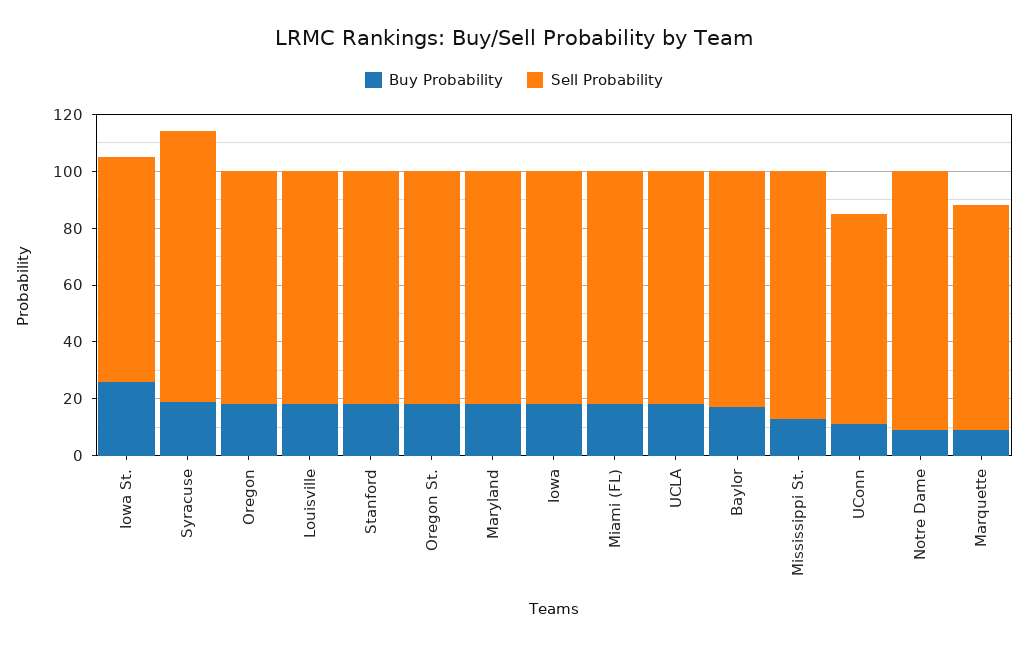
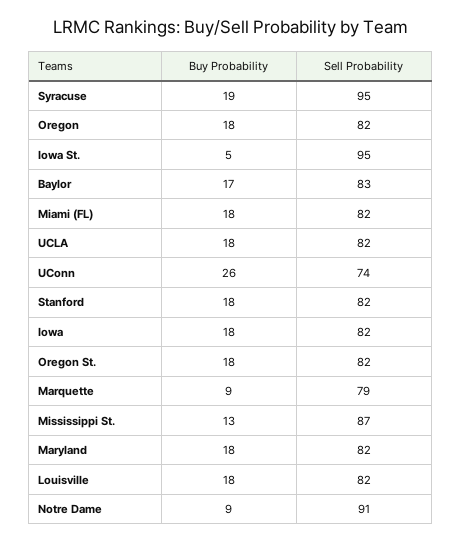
Buy Probability, Iowa St.: 25 -> 5
Sell Probability, Iowa St.: 80 -> 95
Buy Probability, UConn: 10 -> 26

